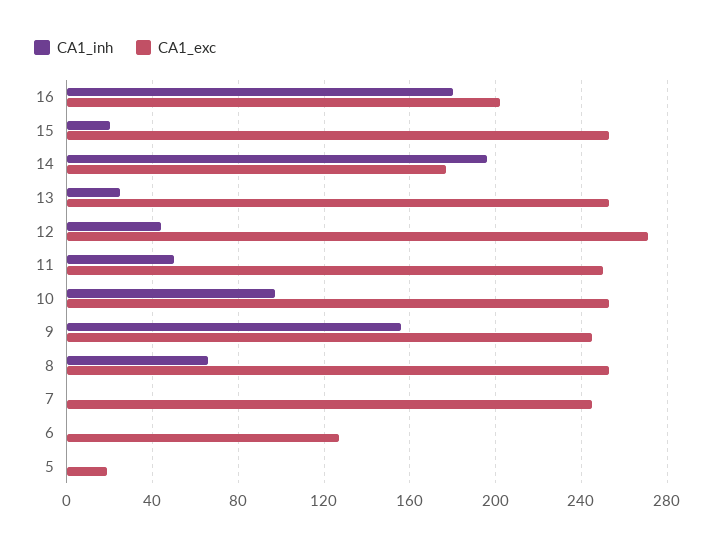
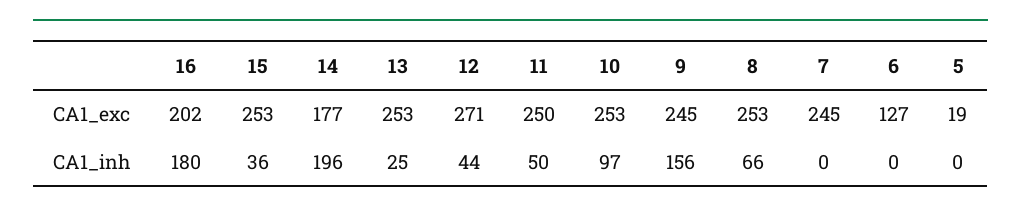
CA1_inh, 15: 20 -> 36

